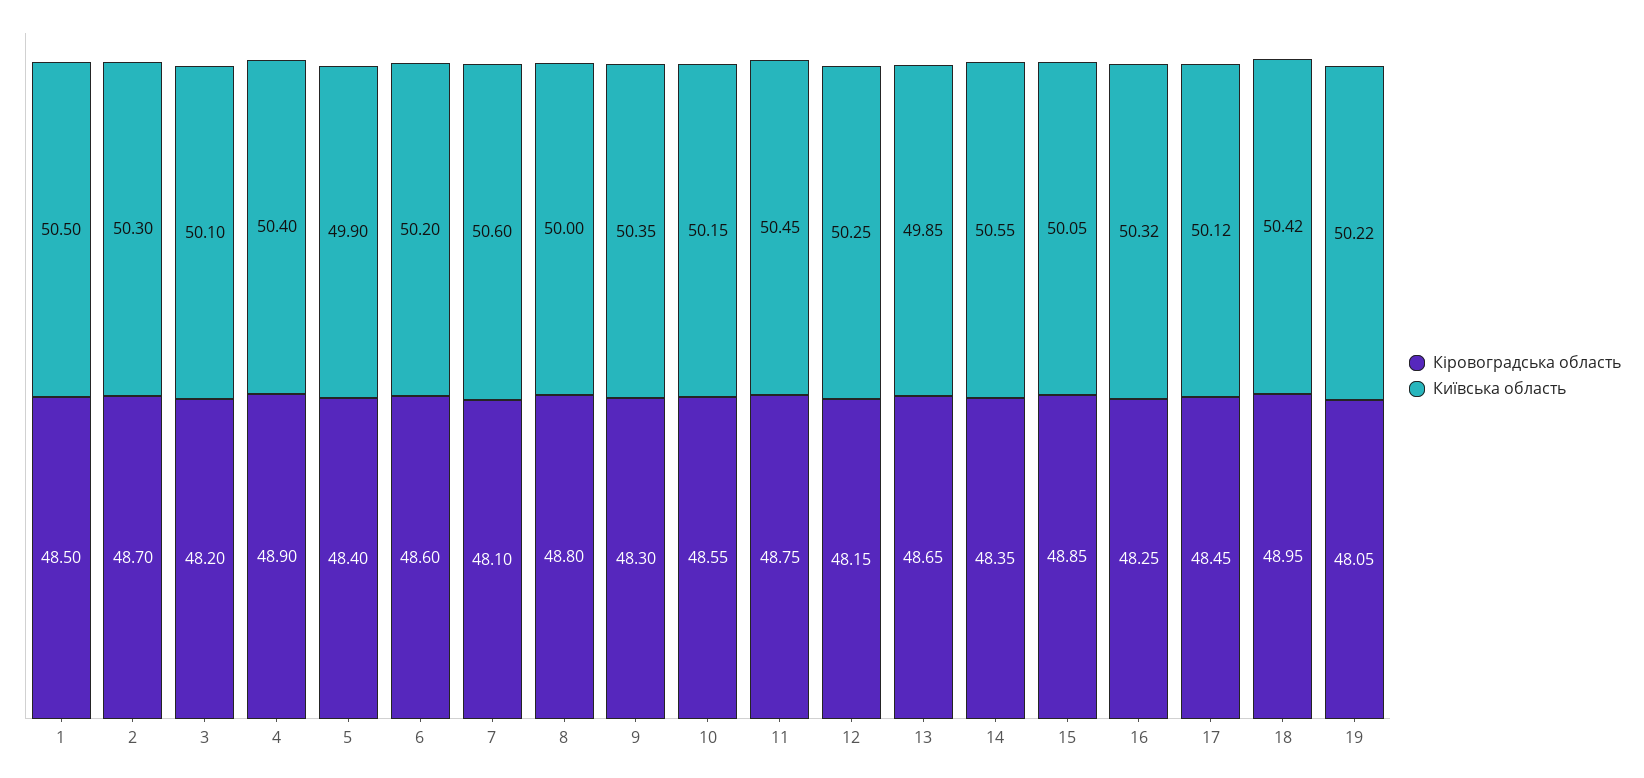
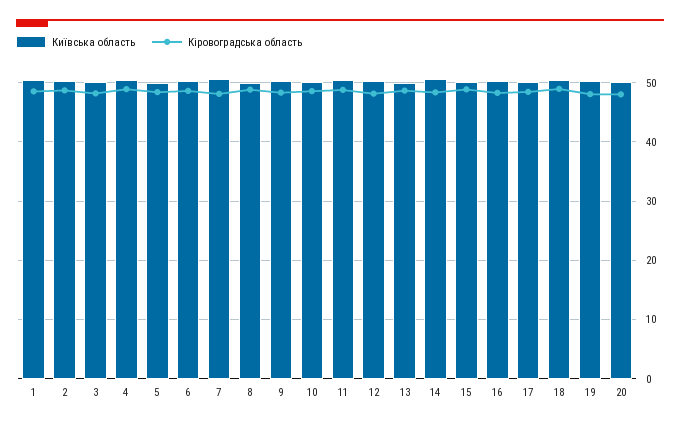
Київська область, 20: none -> 50
Кіровоградська область, 20: none -> 48

